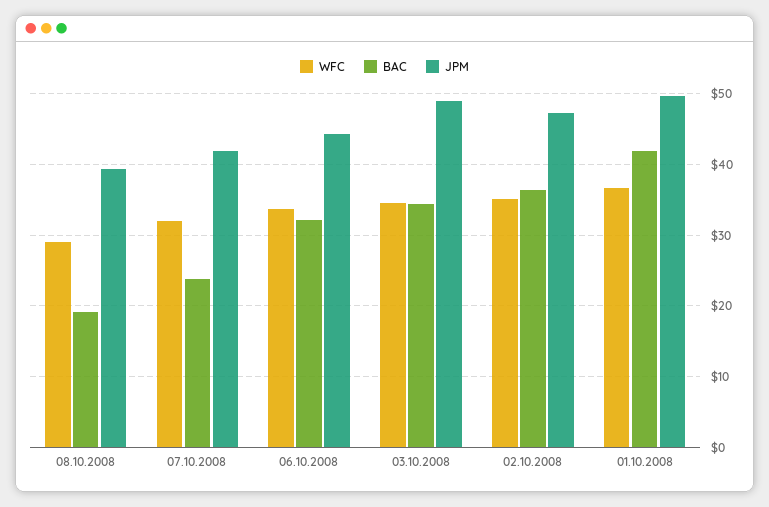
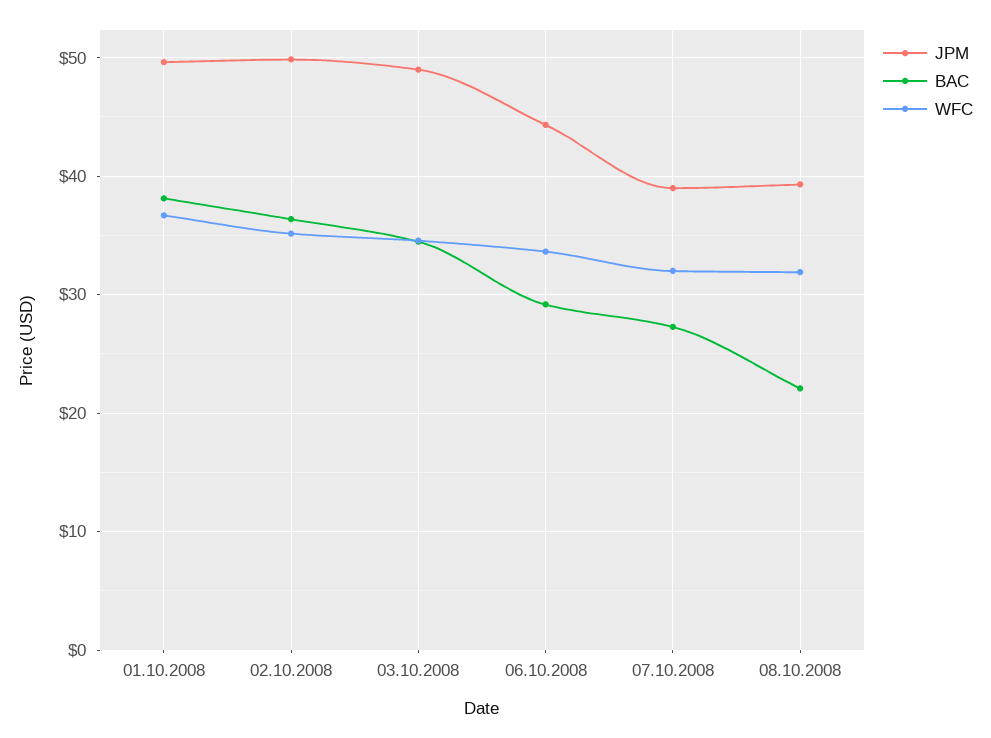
WFC, 08.10.2008: 29 -> 32
BAC, 08.10.2008: 19 -> 22
BAC, 07.10.2008: 24 -> 27
JPM, 07.10.2008: 42 -> 39
BAC, 06.10.2008: 32 -> 29
JPM, 02.10.2008: 47 -> 50
BAC, 01.10.2008: 42 -> 38

